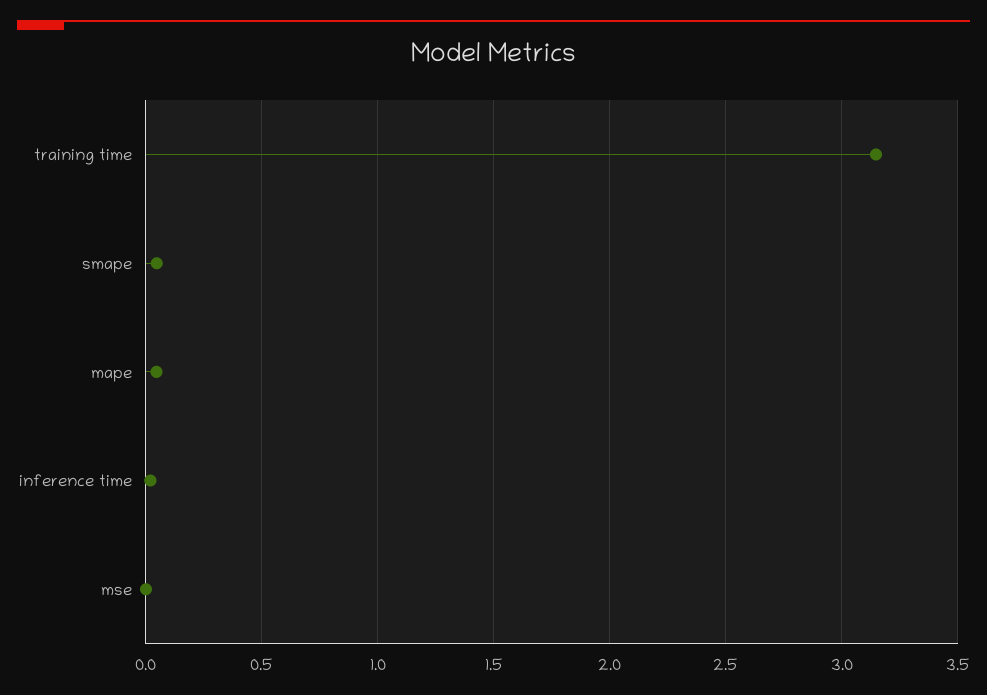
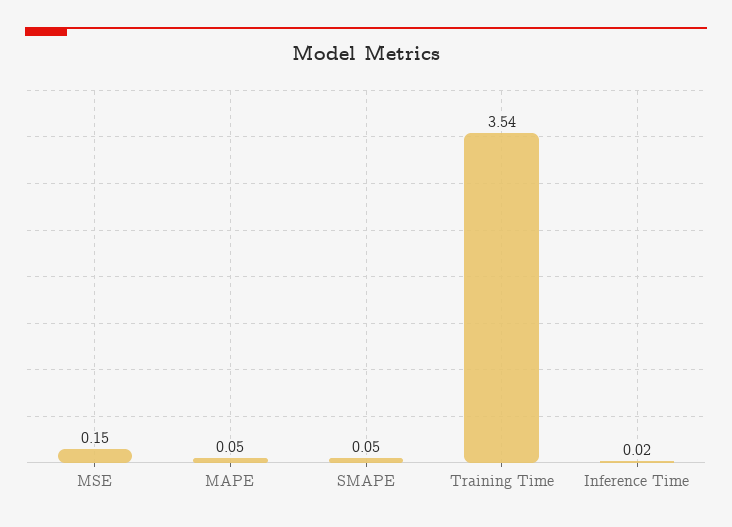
training time: 3.15 -> 3.54
mse: 0 -> 0.15

